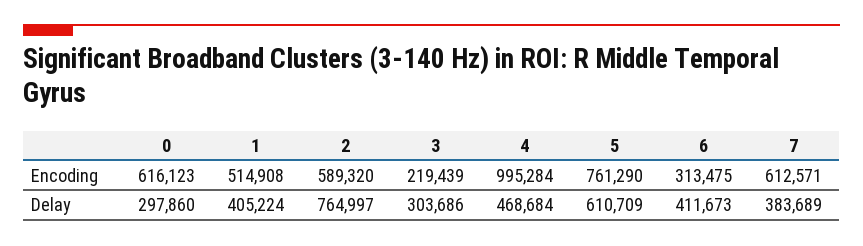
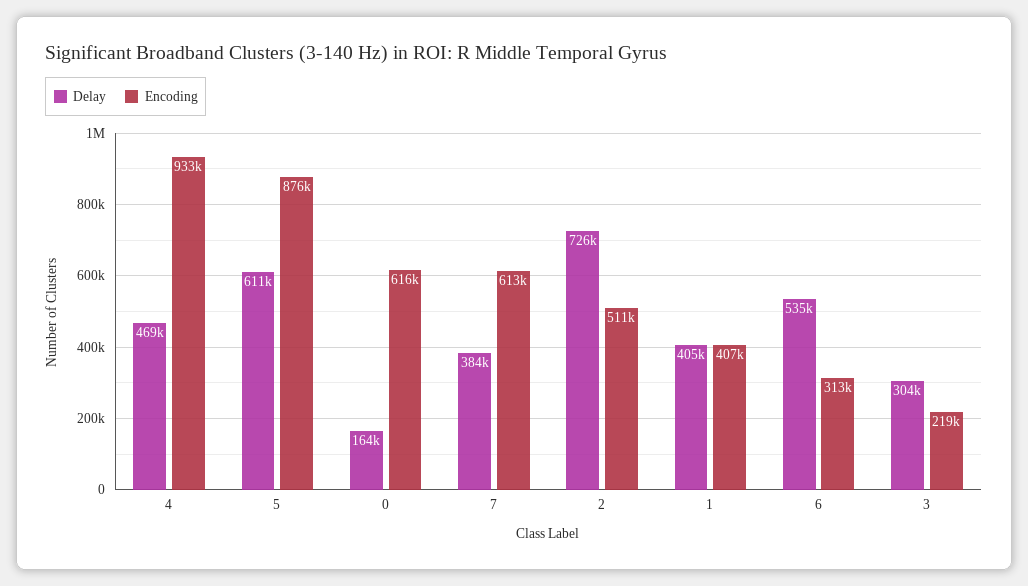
Encoding, 1: 514908 -> 407000
Encoding, 2: 589320 -> 511000
Encoding, 4: 995284 -> 933000
Encoding, 5: 761290 -> 876000
Delay, 0: 297860 -> 164000
Delay, 2: 764997 -> 726000
Delay, 6: 411673 -> 535000

